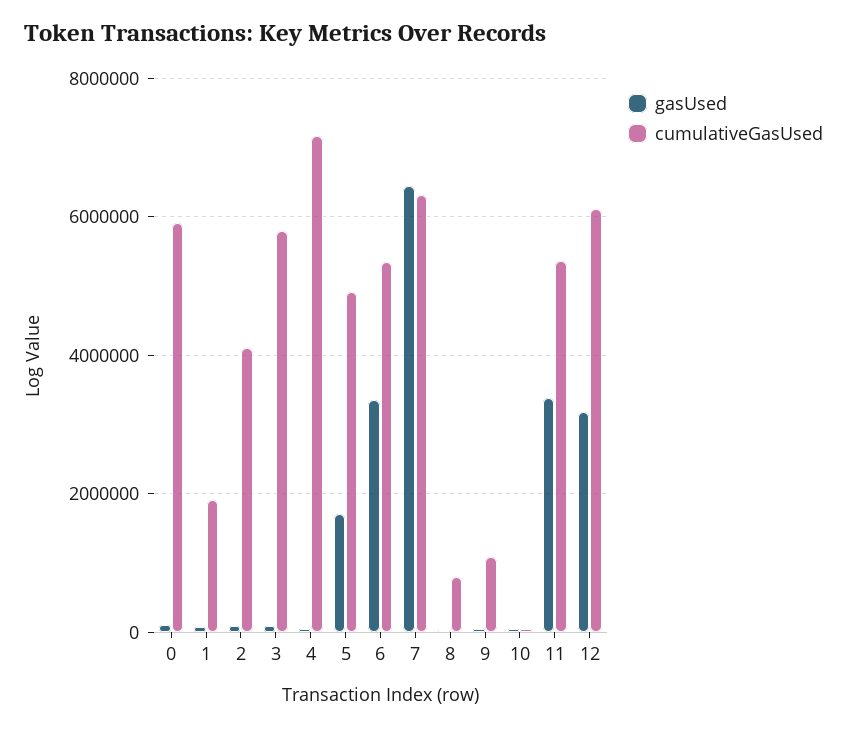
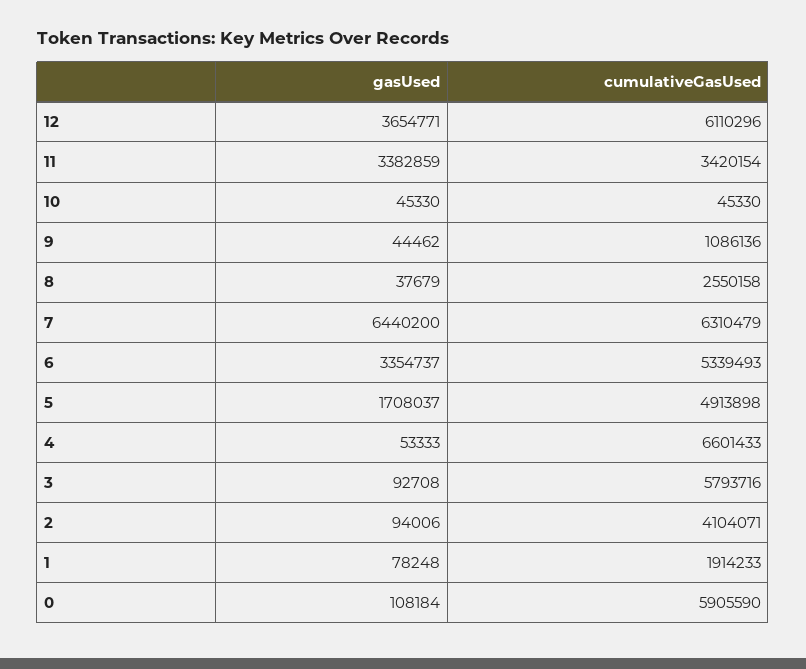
cumulativeGasUsed, 4: 7200000 -> 6601433
cumulativeGasUsed, 8: 800000 -> 2550158
cumulativeGasUsed, 11: 5400000 -> 3420154
gasUsed, 12: 3200000 -> 3654771

